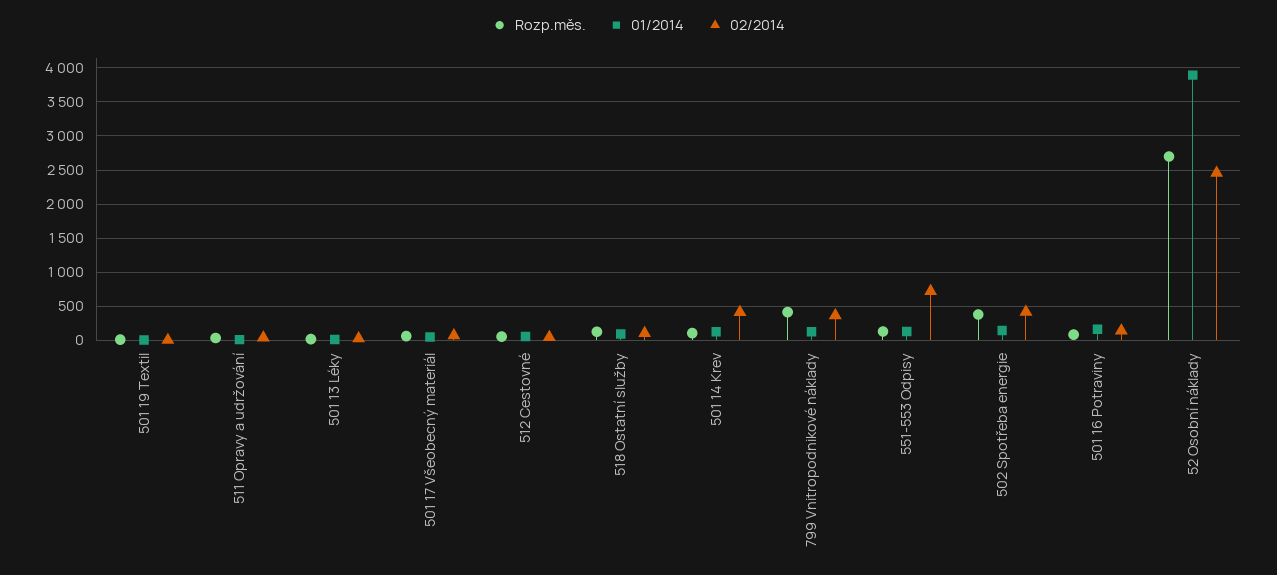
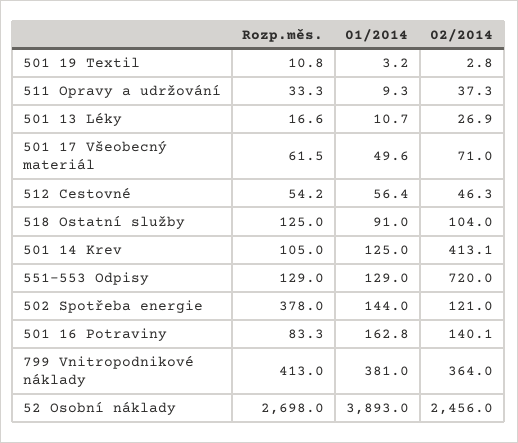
01/2014, 799 Vnitropodnikové náklady: 100 -> 381
02/2014, 502 Spotřeba energie: 400 -> 121

